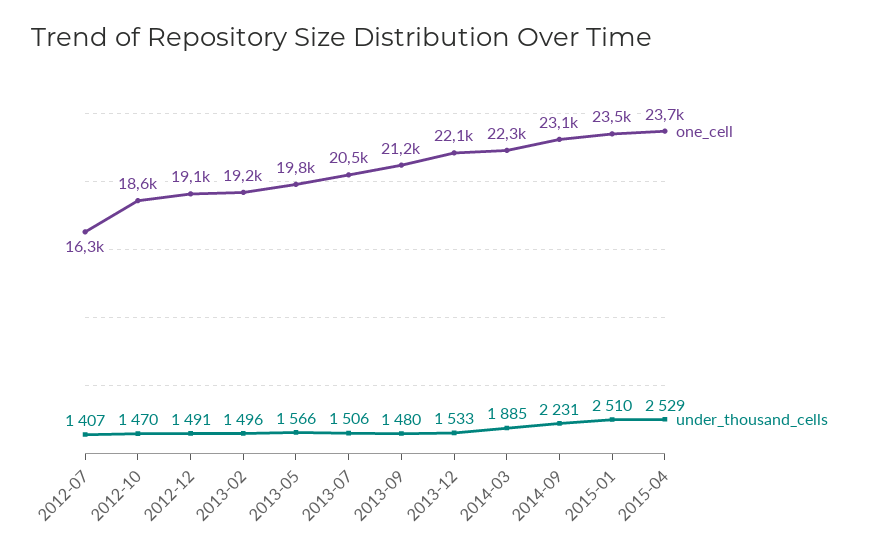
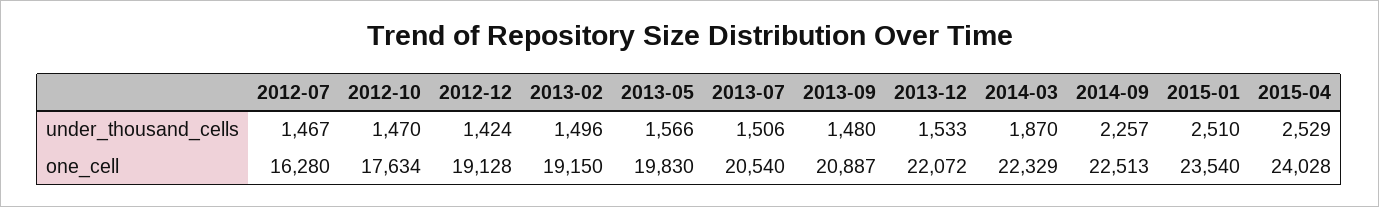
under_thousand_cells, 2012-07: 1407 -> 1467
one_cell, 2012-10: 18600 -> 17634
under_thousand_cells, 2012-12: 1491 -> 1424
one_cell, 2013-09: 21200 -> 20887
under_thousand_cells, 2014-03: 1885 -> 1870
one_cell, 2014-09: 23100 -> 22513
under_thousand_cells, 2014-09: 2231 -> 2257
one_cell, 2015-04: 23700 -> 24028

